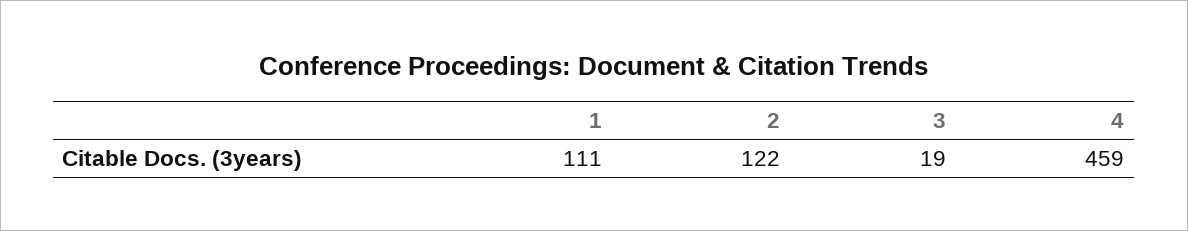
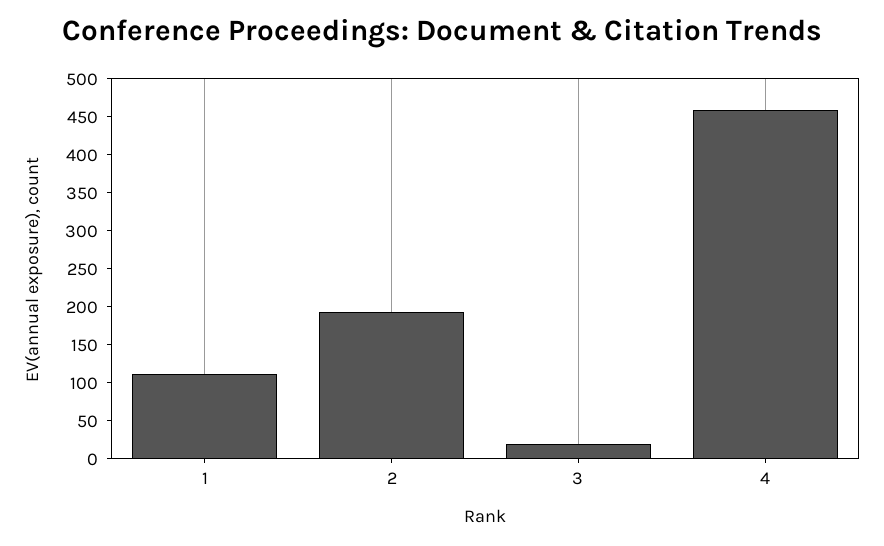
2: 122 -> 200

